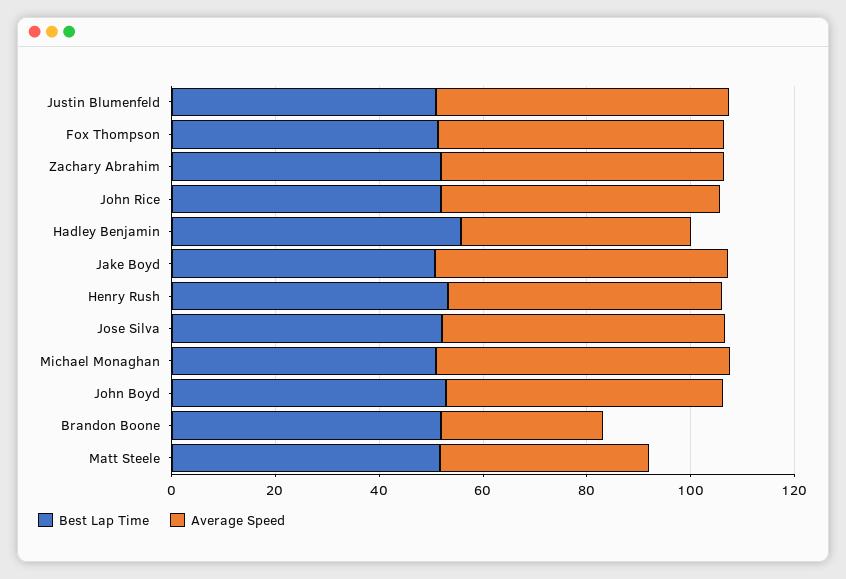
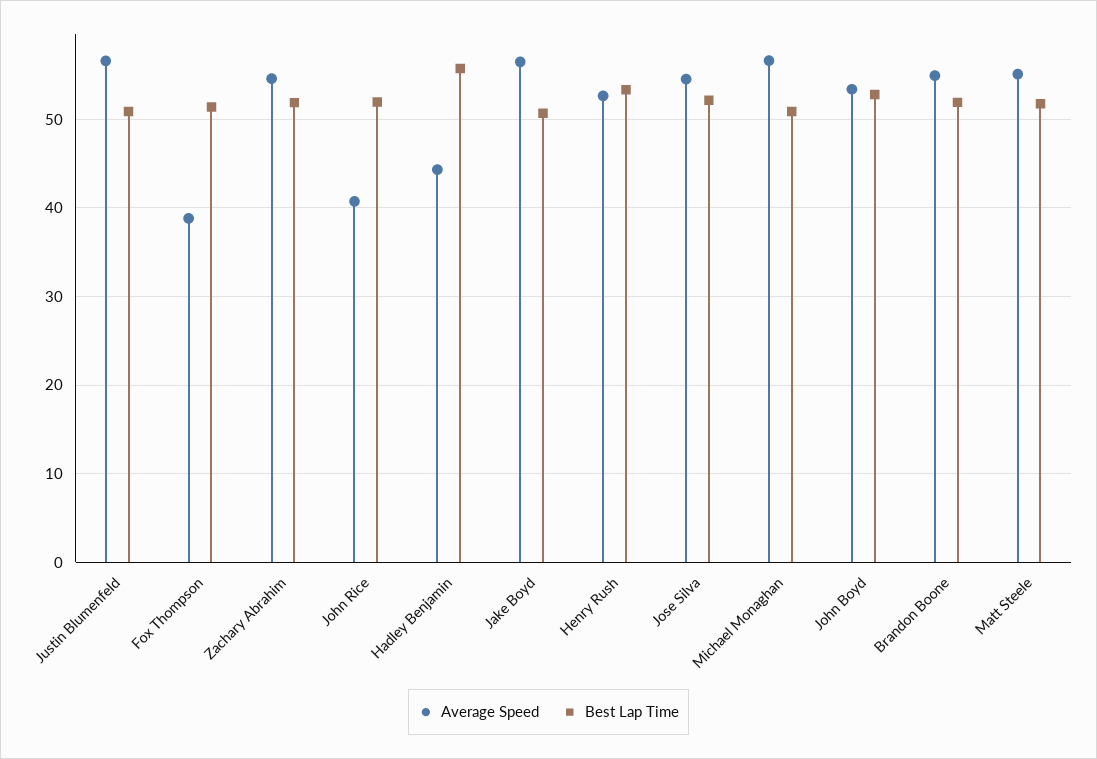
Average Speed, Fox Thompson: 55 -> 39
Average Speed, John Rice: 55 -> 41
Average Speed, Brandon Boone: 30 -> 55
Average Speed, Matt Steele: 40 -> 55

